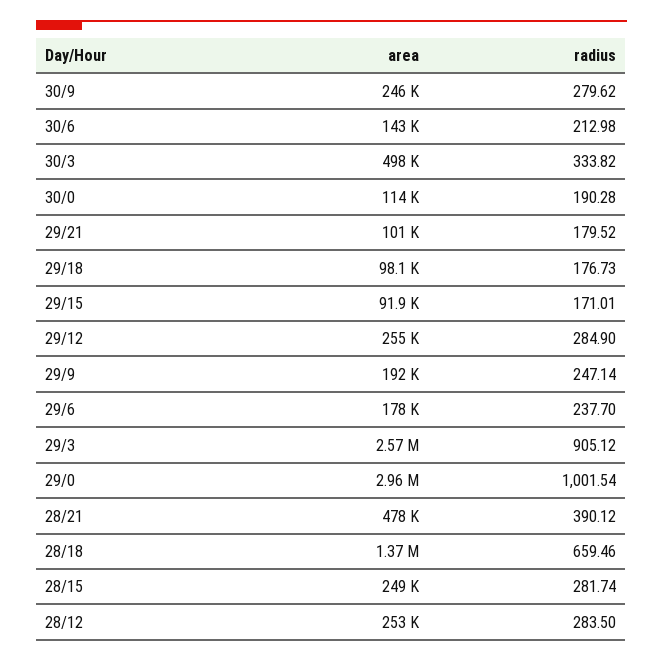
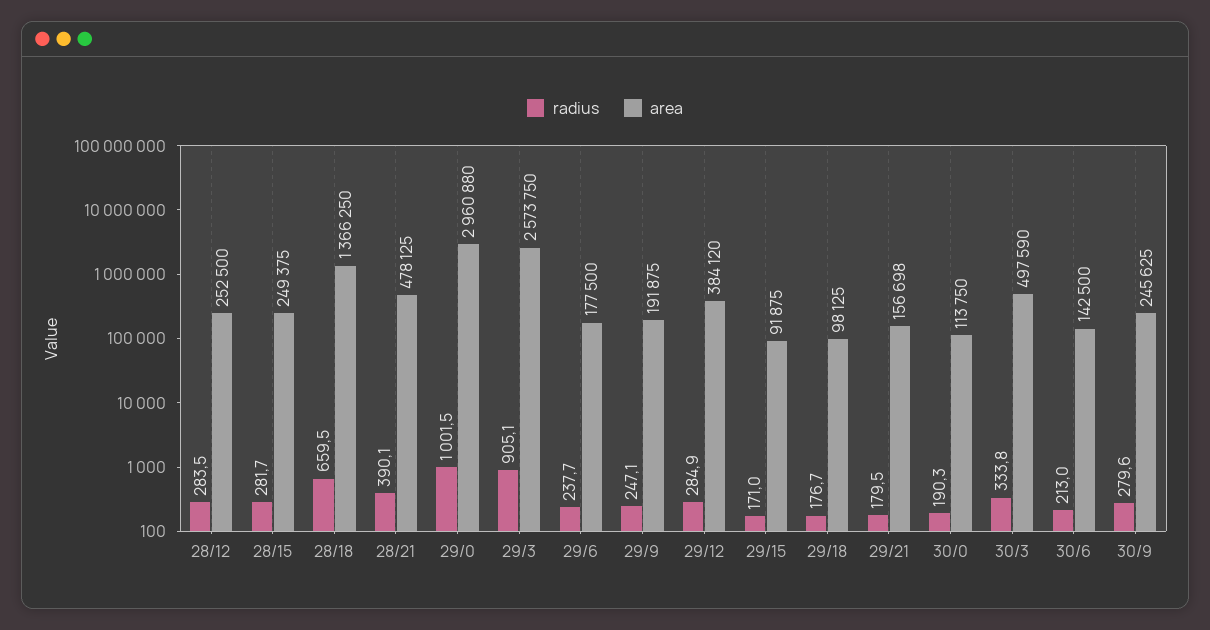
area, 29/21: 101000 -> 156698
area, 29/12: 255000 -> 384120

